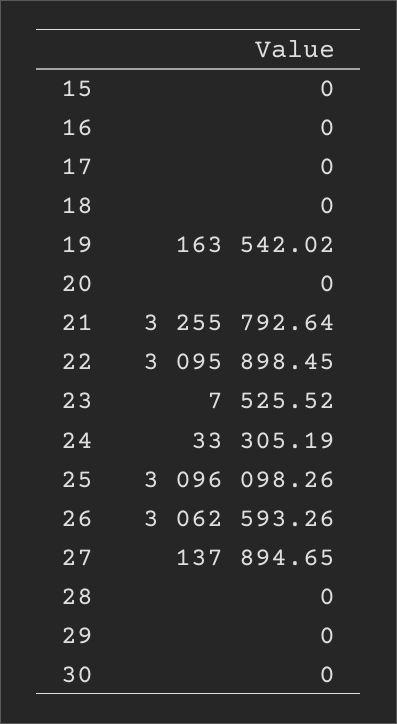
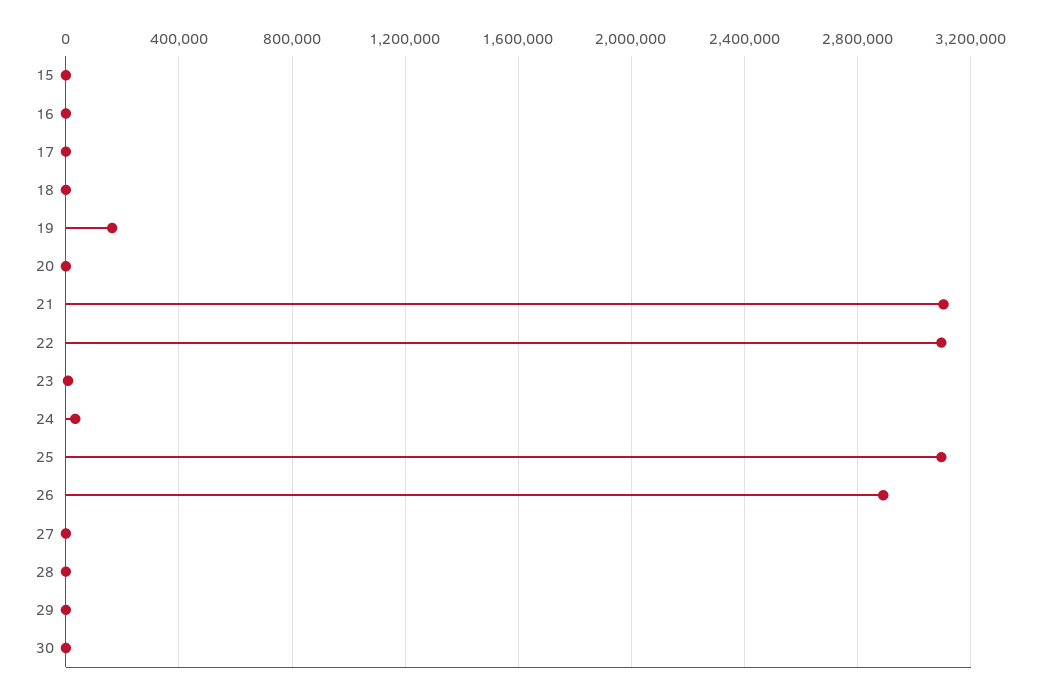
21: 3255792.64 -> 3100000
26: 3062593.26 -> 2900000
27: 137894.65 -> 0

